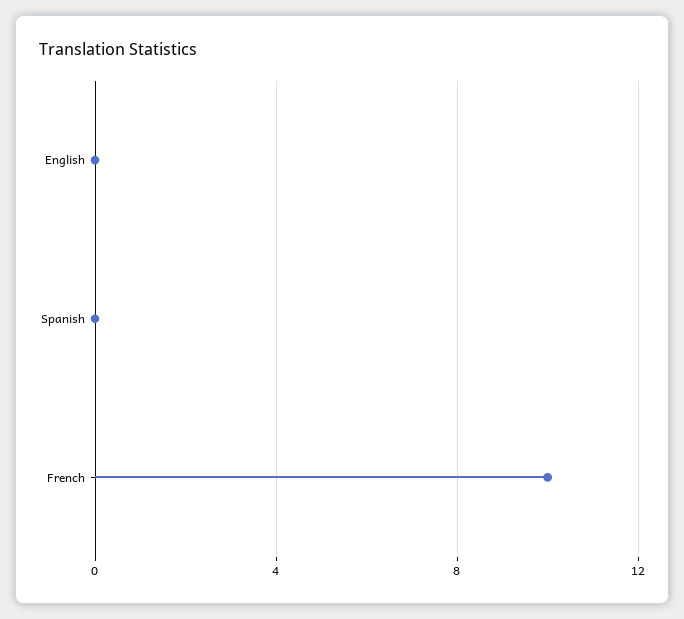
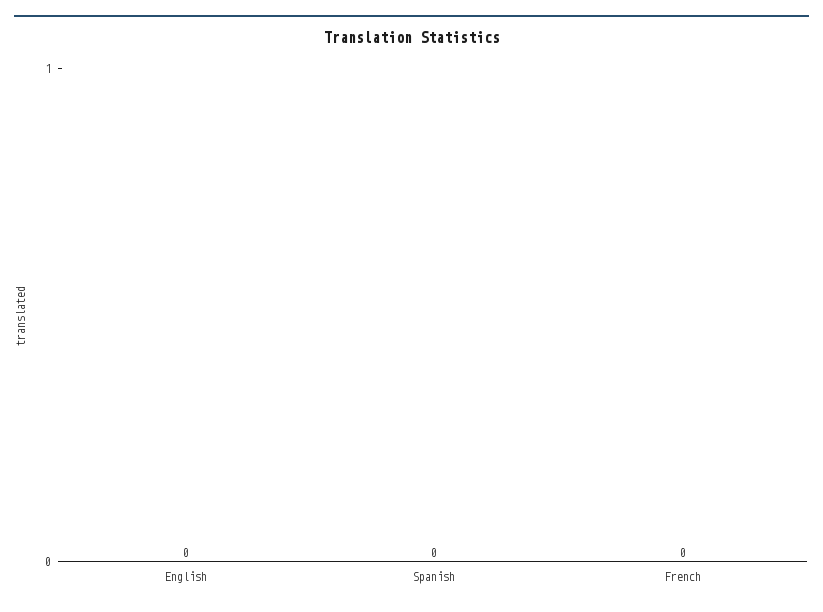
French: 10 -> 0

